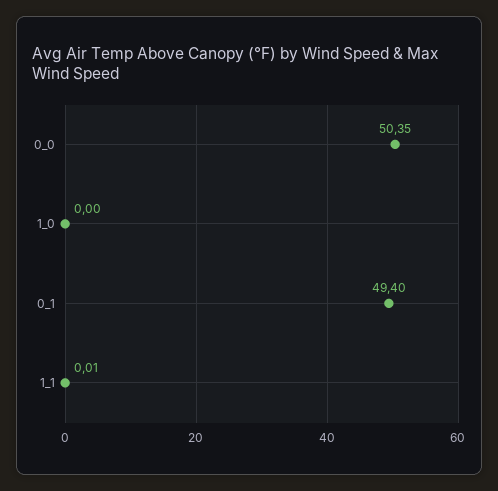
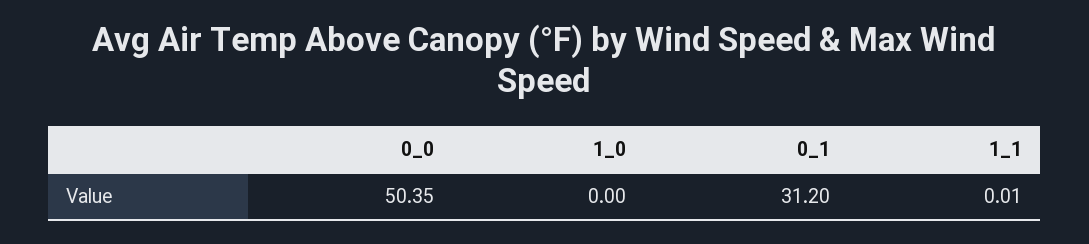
0_1: 49.4 -> 31.2

